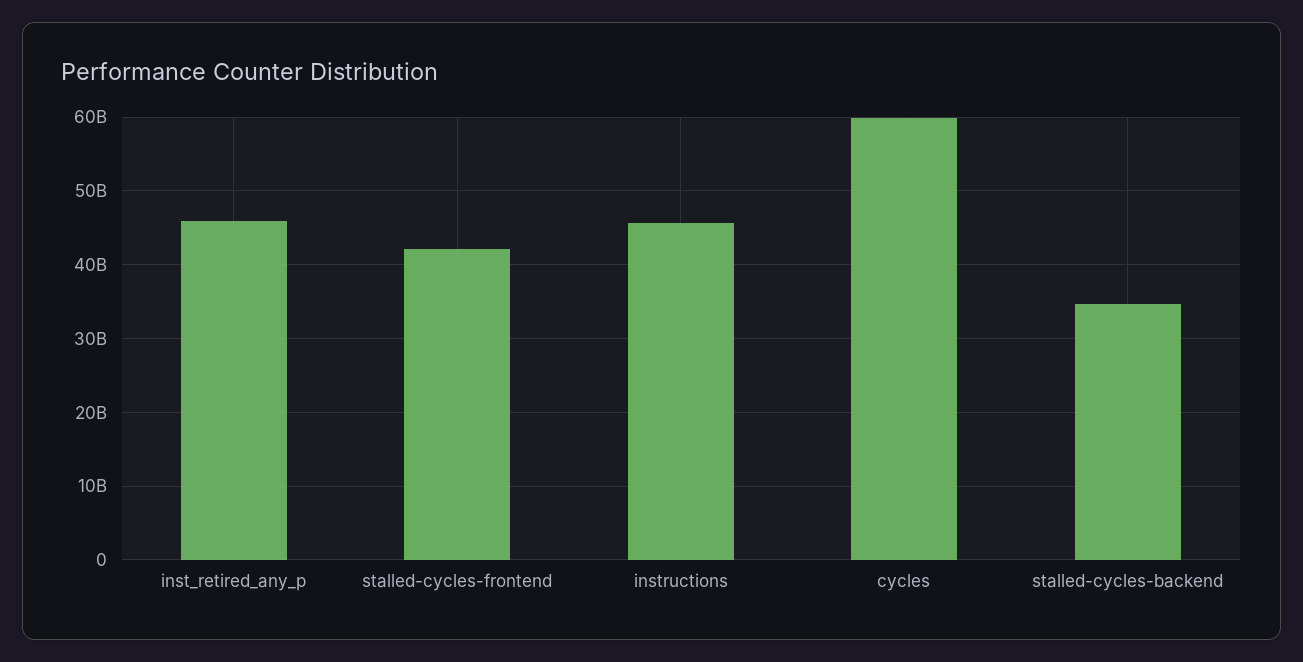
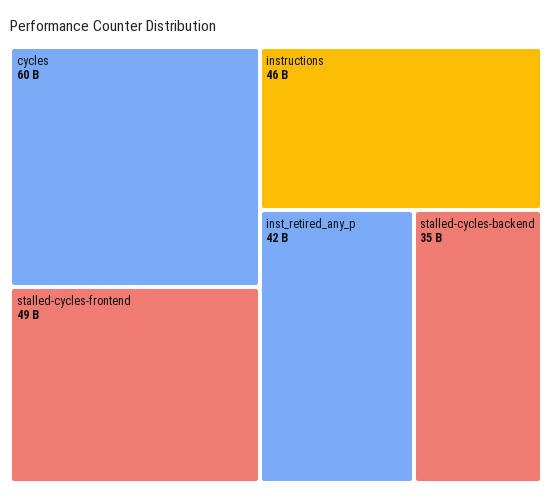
inst_retired_any_p: 46000000000 -> 42000000000
stalled-cycles-frontend: 42000000000 -> 49000000000

